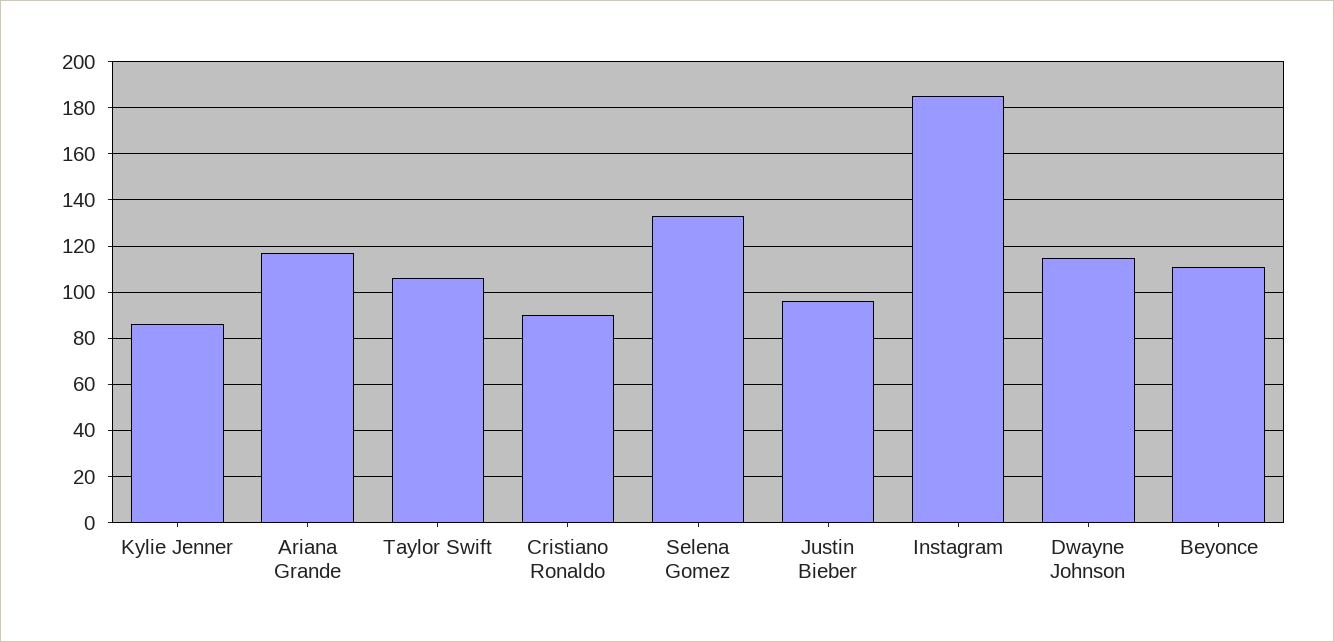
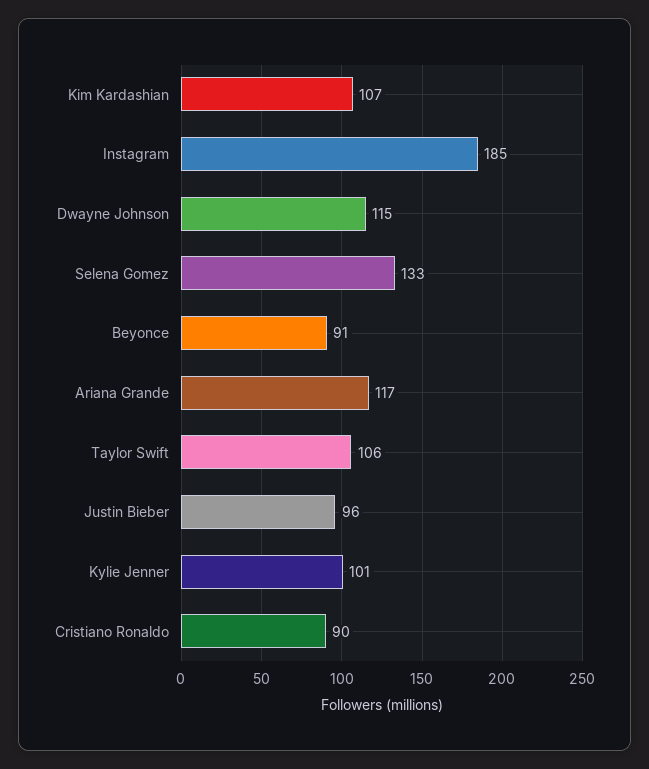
Kylie Jenner: 85 -> 101
Beyonce: 110 -> 91
Kim Kardashian: none -> 107

